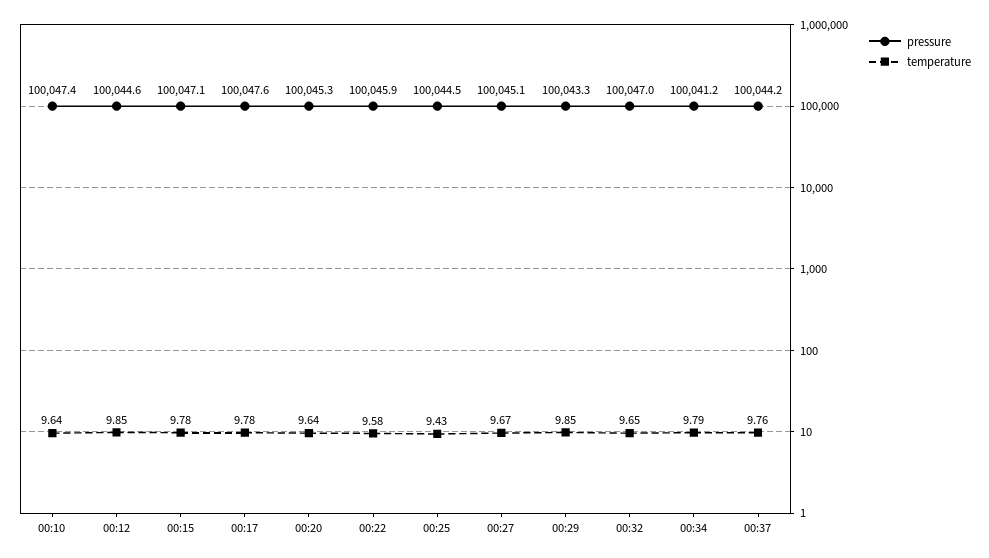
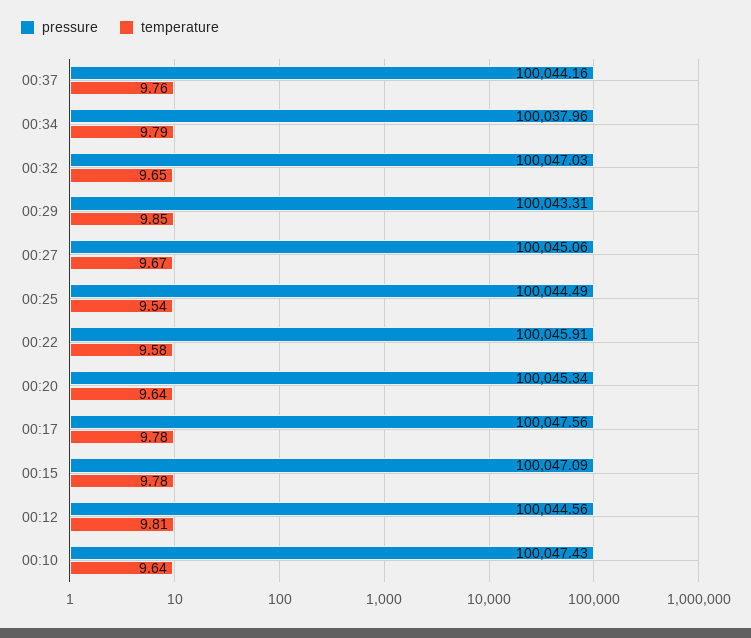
temperature, 00:12: 9.85 -> 9.81
temperature, 00:25: 9.43 -> 9.54
pressure, 00:34: 100041.2 -> 100037.96

